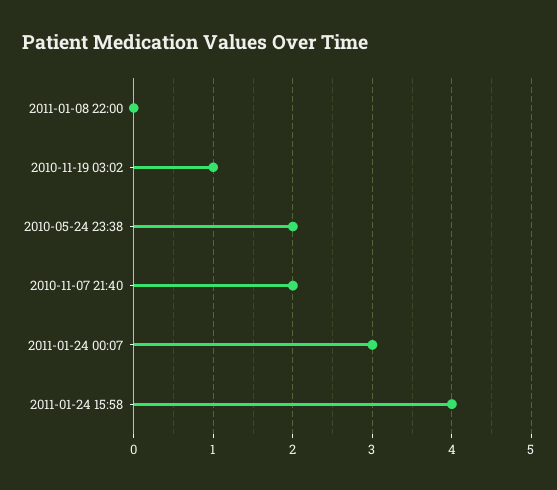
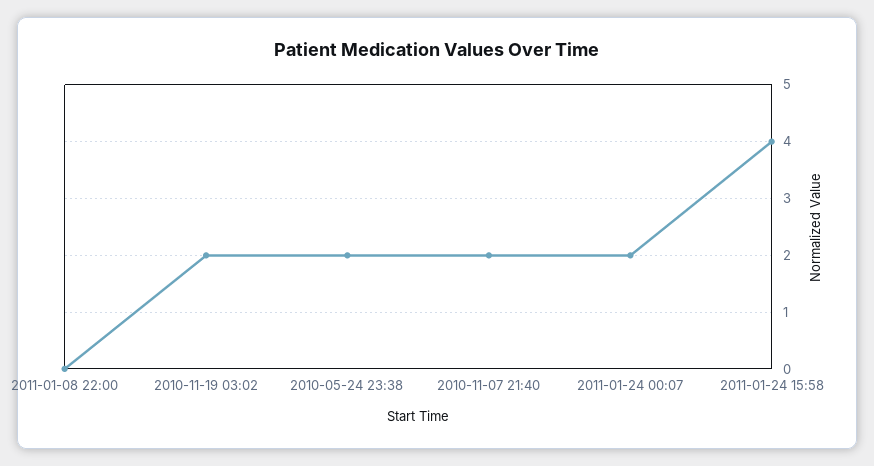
2010-11-19 03:02: 1 -> 2
2011-01-24 00:07: 3 -> 2

